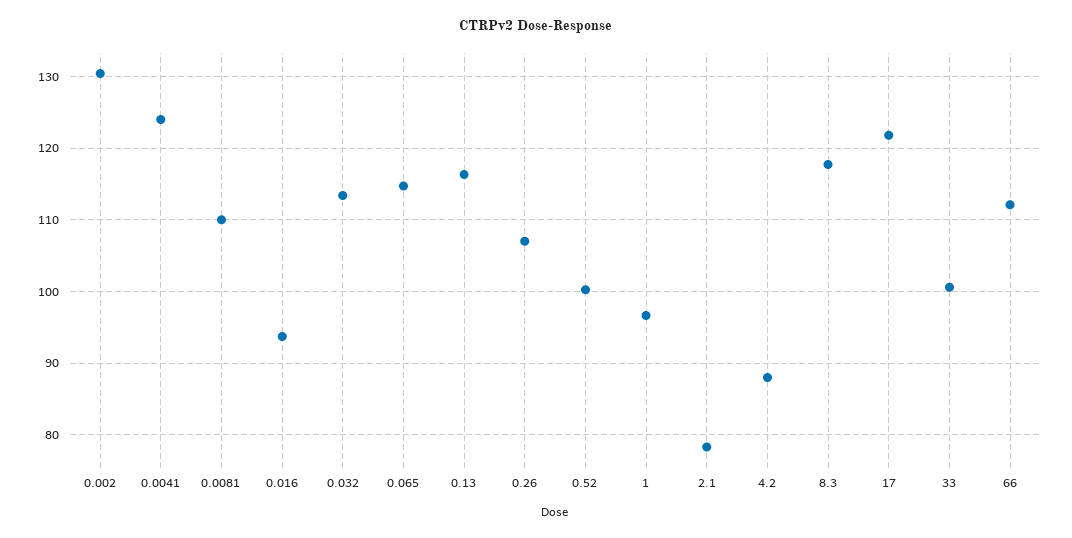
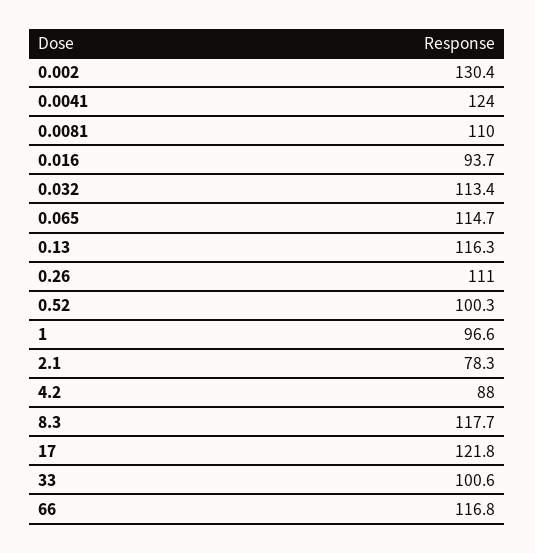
0.26: 107 -> 111
66: 112 -> 116.8

